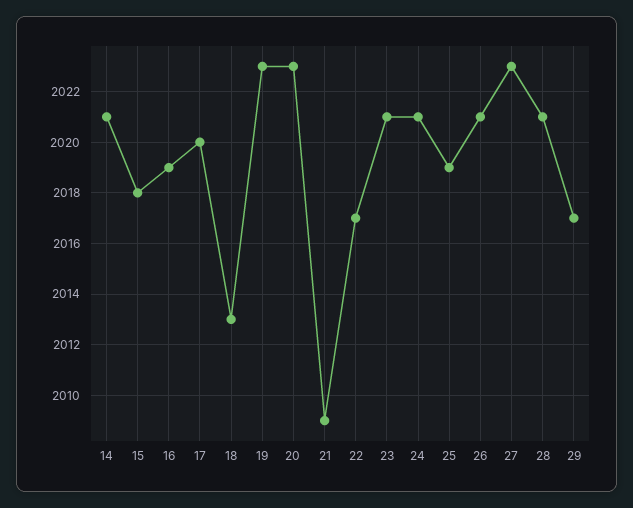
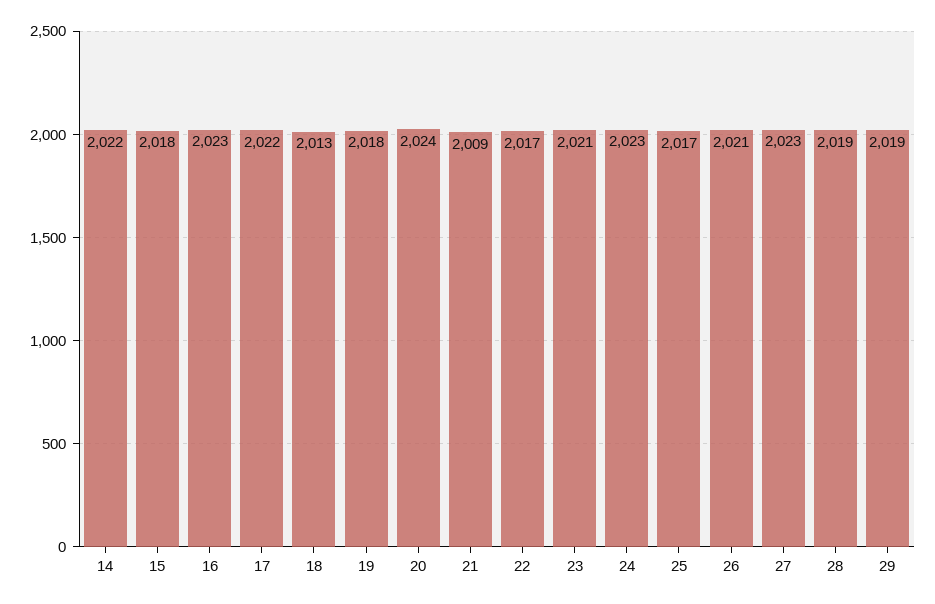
14: 2021 -> 2022
16: 2019 -> 2023
17: 2020 -> 2022
19: 2023 -> 2018
20: 2023 -> 2024
24: 2021 -> 2023
25: 2019 -> 2017
28: 2021 -> 2019
29: 2017 -> 2019

